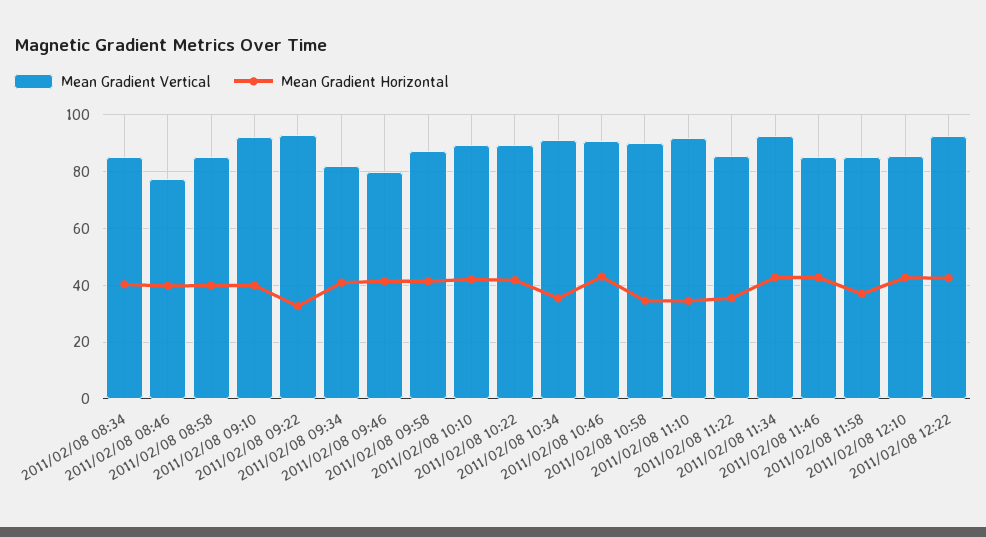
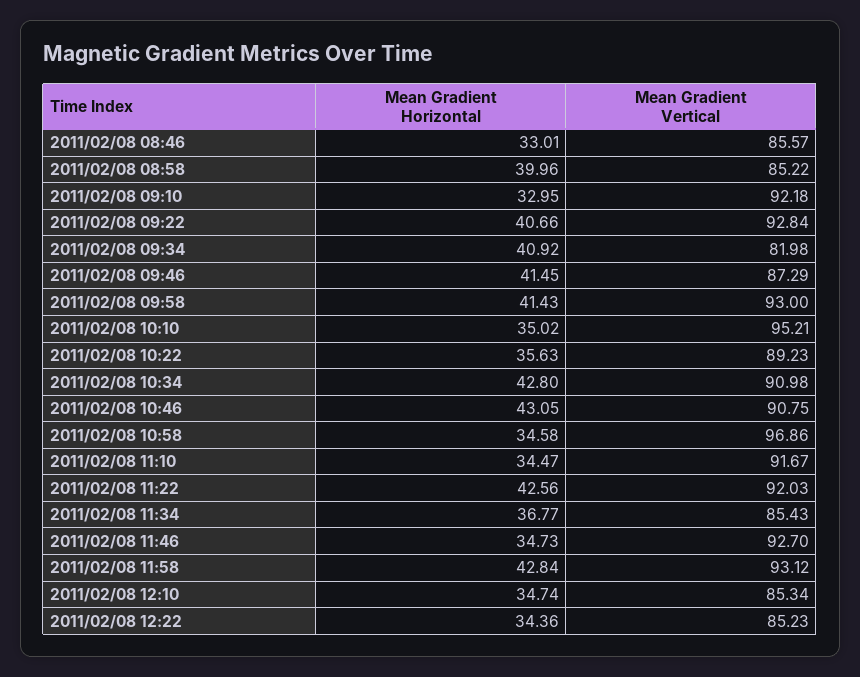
Mean Gradient Vertical, 2011/02/08 08:34: 85 -> none
Mean Gradient Horizontal, 2011/02/08 08:34: 40 -> none
Mean Gradient Vertical, 2011/02/08 08:46: 77.5 -> 85.57
Mean Gradient Horizontal, 2011/02/08 08:46: 40 -> 33.01
Mean Gradient Horizontal, 2011/02/08 09:10: 40 -> 32.95
Mean Gradient Horizontal, 2011/02/08 09:22: 32.5 -> 40.66
Mean Gradient Vertical, 2011/02/08 09:46: 80 -> 87.29
Mean Gradient Vertical, 2011/02/08 09:58: 87.5 -> 93
Mean Gradient Vertical, 2011/02/08 10:10: 90 -> 95.21
Mean Gradient Horizontal, 2011/02/08 10:10: 42.5 -> 35.02
Mean Gradient Horizontal, 2011/02/08 10:22: 42.5 -> 35.63
Mean Gradient Horizontal, 2011/02/08 10:34: 35 -> 42.8
Mean Gradient Vertical, 2011/02/08 10:58: 90 -> 96.86
Mean Gradient Vertical, 2011/02/08 11:22: 85 -> 92.03
Mean Gradient Horizontal, 2011/02/08 11:22: 35 -> 42.56
Mean Gradient Vertical, 2011/02/08 11:34: 92.5 -> 85.43
Mean Gradient Horizontal, 2011/02/08 11:34: 42.5 -> 36.77
Mean Gradient Vertical, 2011/02/08 11:46: 85 -> 92.7
Mean Gradient Horizontal, 2011/02/08 11:46: 42.5 -> 34.73
Mean Gradient Vertical, 2011/02/08 11:58: 85 -> 93.12
Mean Gradient Horizontal, 2011/02/08 11:58: 37.5 -> 42.84
Mean Gradient Horizontal, 2011/02/08 12:10: 42.5 -> 34.74
Mean Gradient Vertical, 2011/02/08 12:22: 92.5 -> 85.23
Mean Gradient Horizontal, 2011/02/08 12:22: 42.5 -> 34.36

